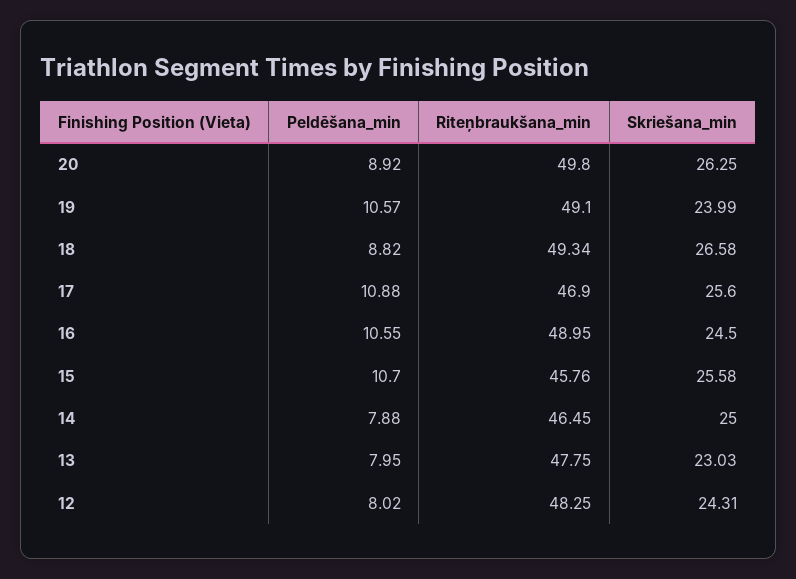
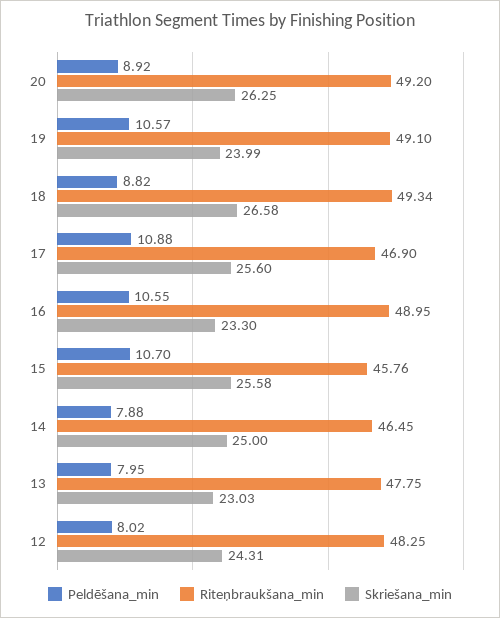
Riteņbraukšana_min, 20: 49.8 -> 49.2
Skriešana_min, 16: 24.5 -> 23.3

